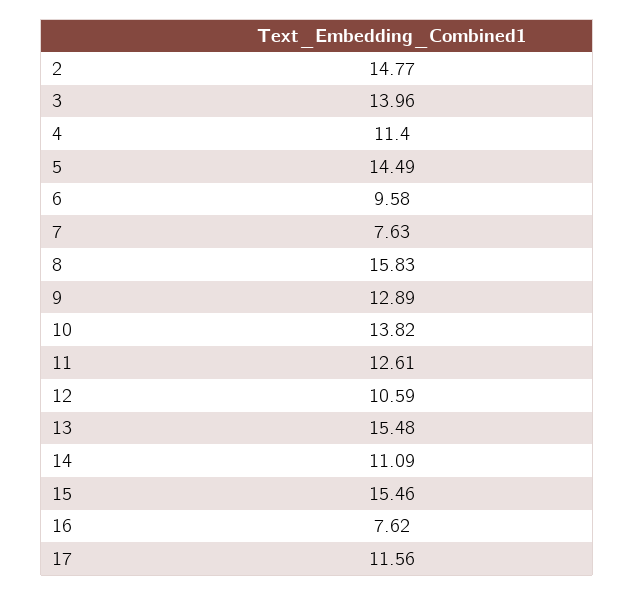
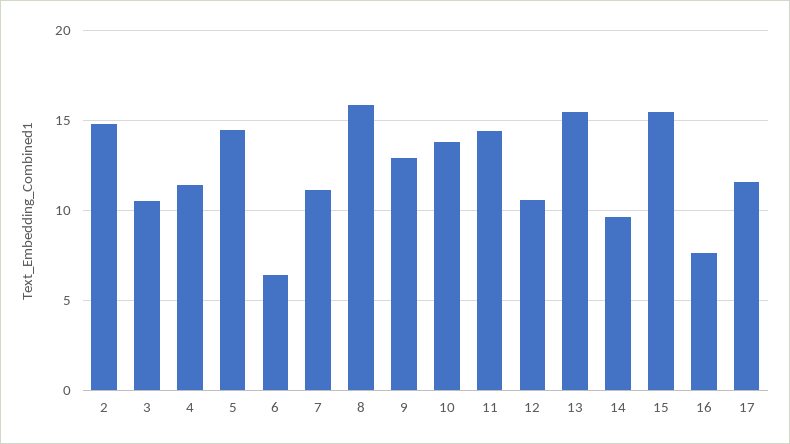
3: 13.96 -> 10.5
6: 9.58 -> 6.5
7: 7.63 -> 11
11: 12.61 -> 14.5
14: 11.09 -> 9.5

